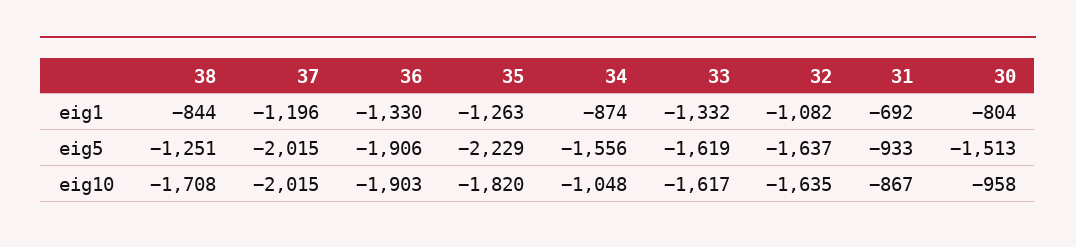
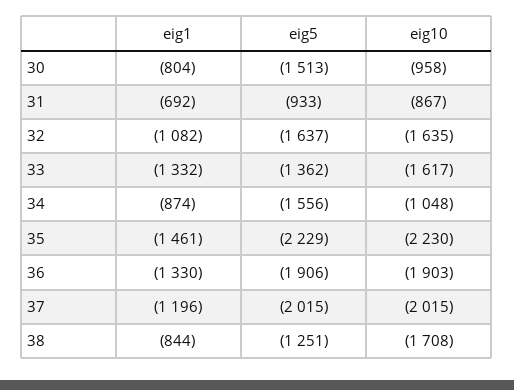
35, eig1: -1263 -> -1461
33, eig5: -1619 -> -1362
35, eig10: -1820 -> -2230

